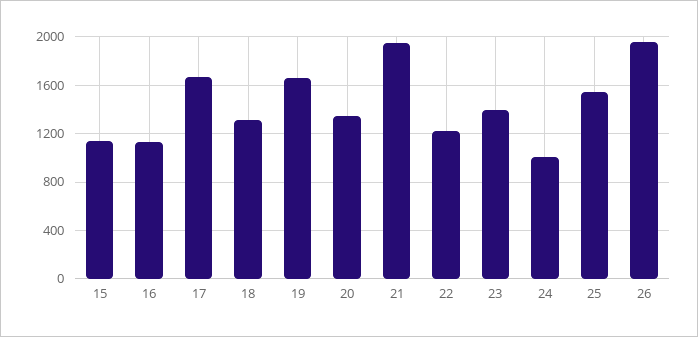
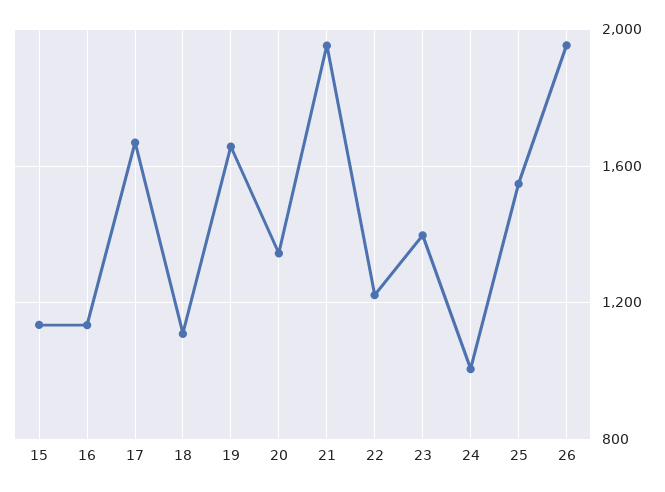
18: 1300 -> 1100

